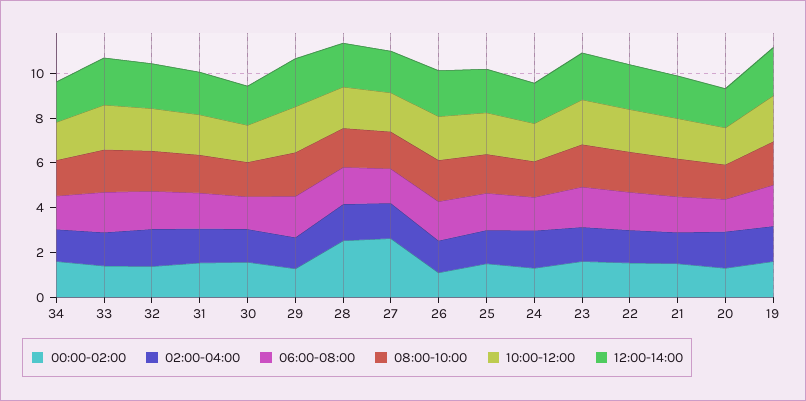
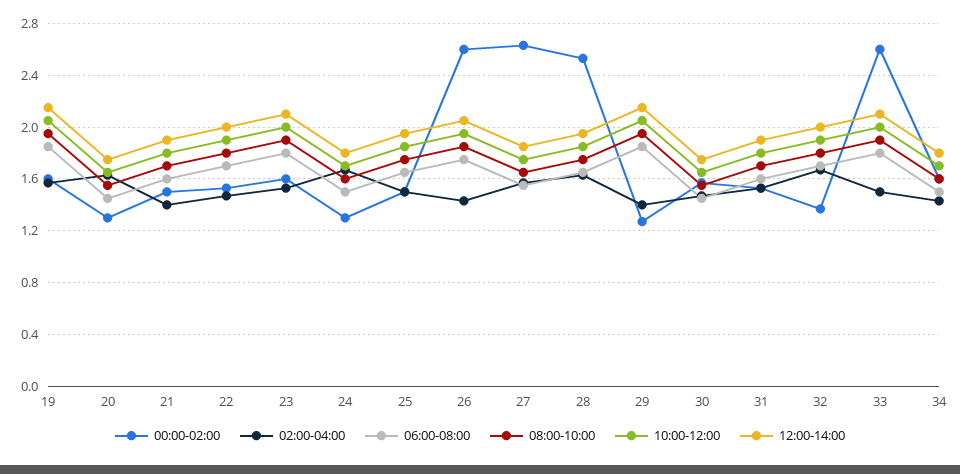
00:00-02:00, 33: 1.5 -> 2.6
00:00-02:00, 26: 1 -> 2.6

